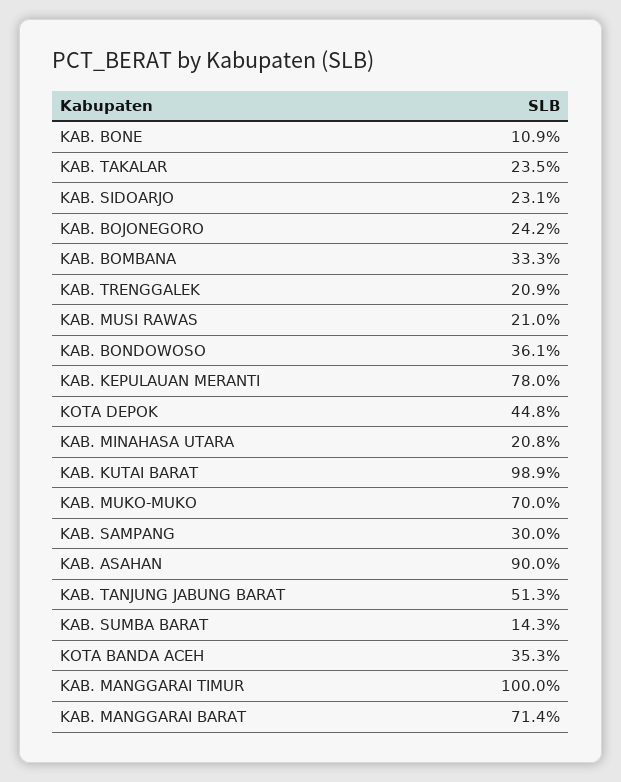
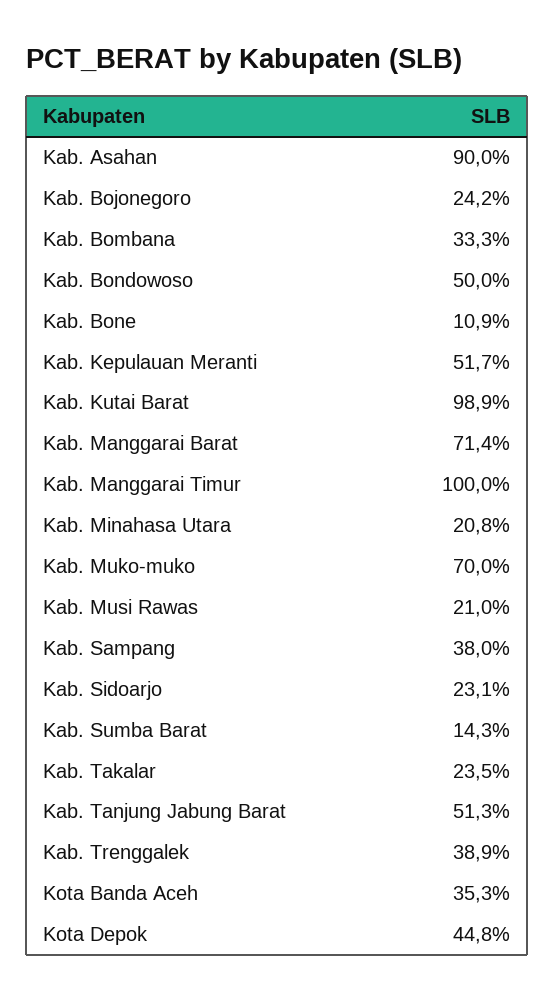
KAB. TRENGGALEK: 20.9 -> 38.9
KAB. BONDOWOSO: 36.1 -> 50
KAB. KEPULAUAN MERANTI: 78 -> 51.7
KAB. SAMPANG: 30 -> 38

